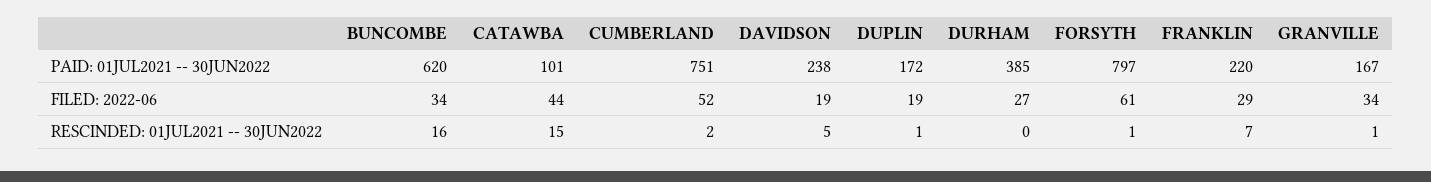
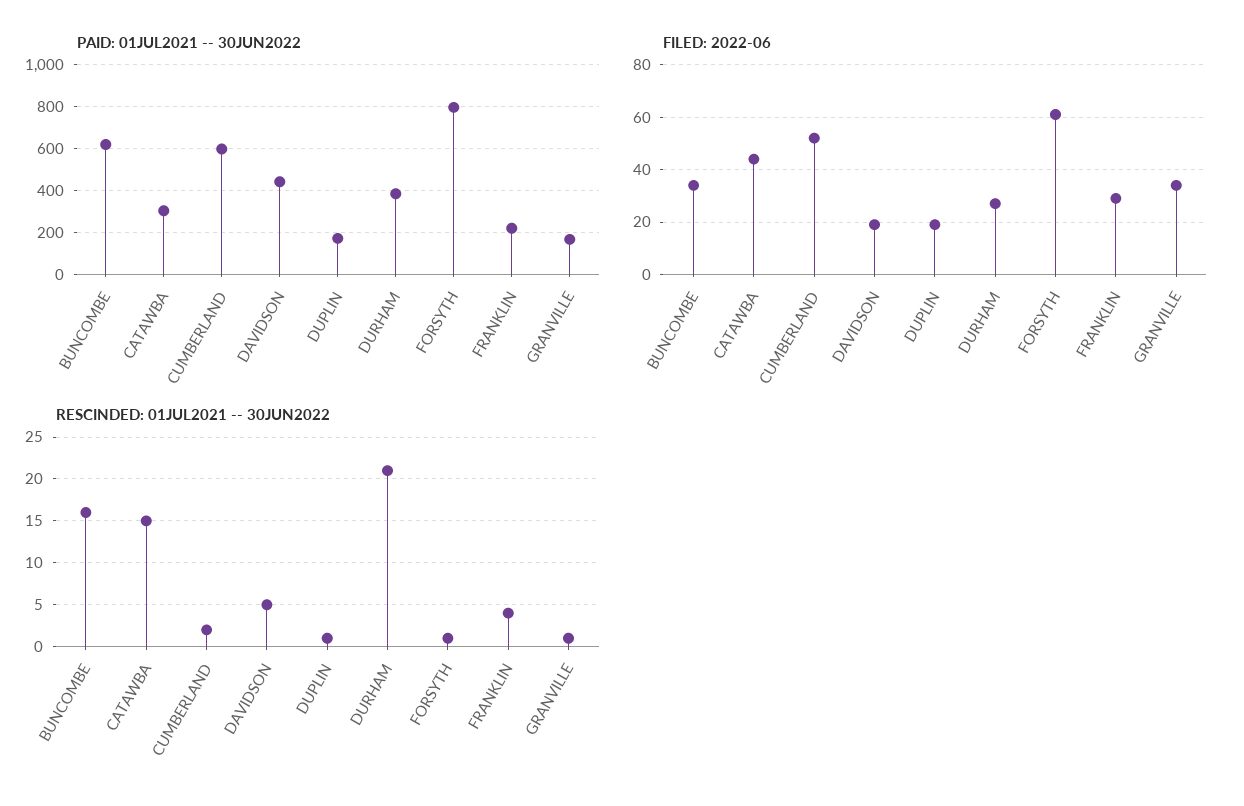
PAID: 01JUL2021 -- 30JUN2022, CATAWBA: 101 -> 300
PAID: 01JUL2021 -- 30JUN2022, CUMBERLAND: 751 -> 600
PAID: 01JUL2021 -- 30JUN2022, DAVIDSON: 238 -> 450
RESCINDED: 01JUL2021 -- 30JUN2022, DURHAM: 0 -> 21
RESCINDED: 01JUL2021 -- 30JUN2022, FRANKLIN: 7 -> 4

